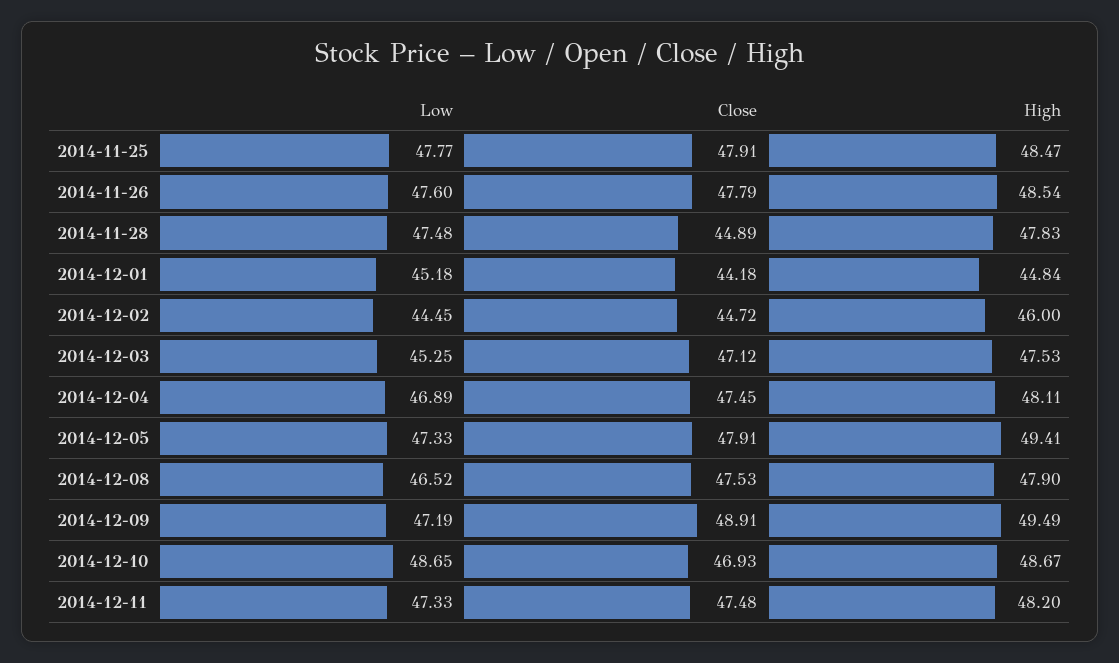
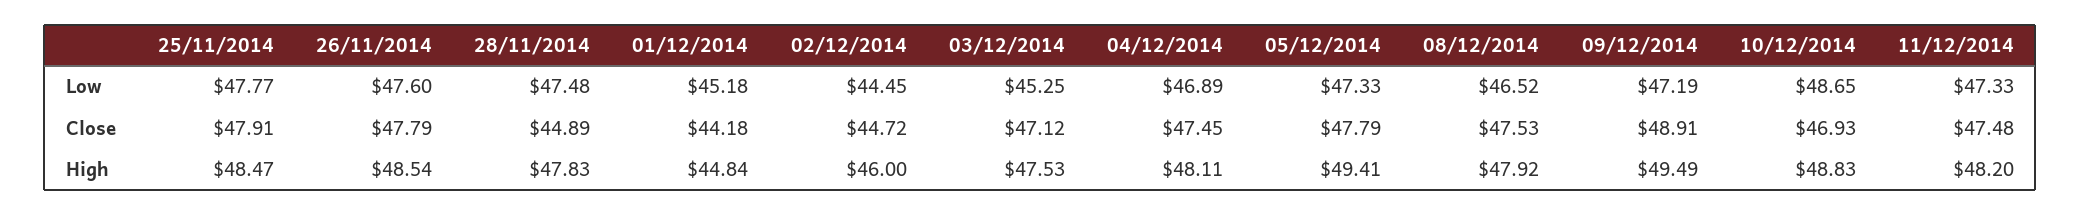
Close, 2014-12-05: 47.91 -> 47.79
High, 2014-12-08: 47.9 -> 47.92
High, 2014-12-10: 48.67 -> 48.83

